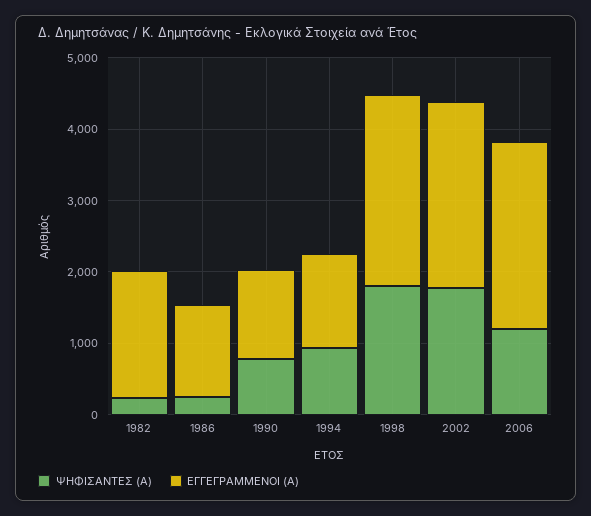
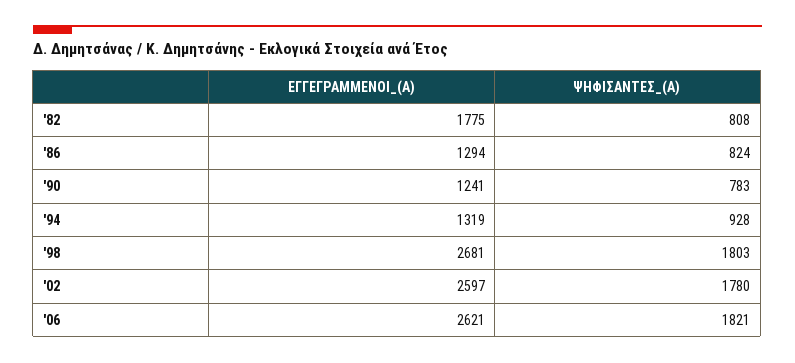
ΨΗΦΙΣΑΝΤΕΣ (Α), 1982: 200 -> 808
ΨΗΦΙΣΑΝΤΕΣ (Α), 1986: 200 -> 824
ΨΗΦΙΣΑΝΤΕΣ (Α), 2006: 1200 -> 1821

